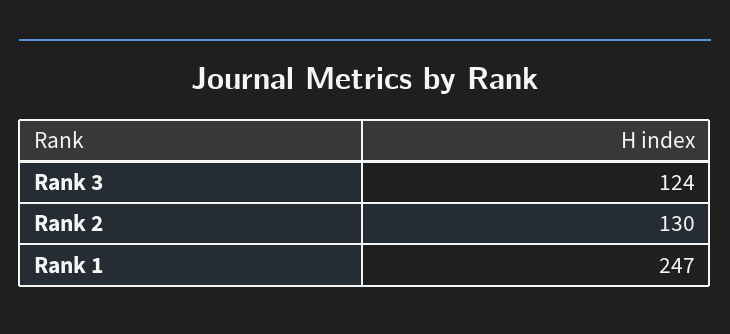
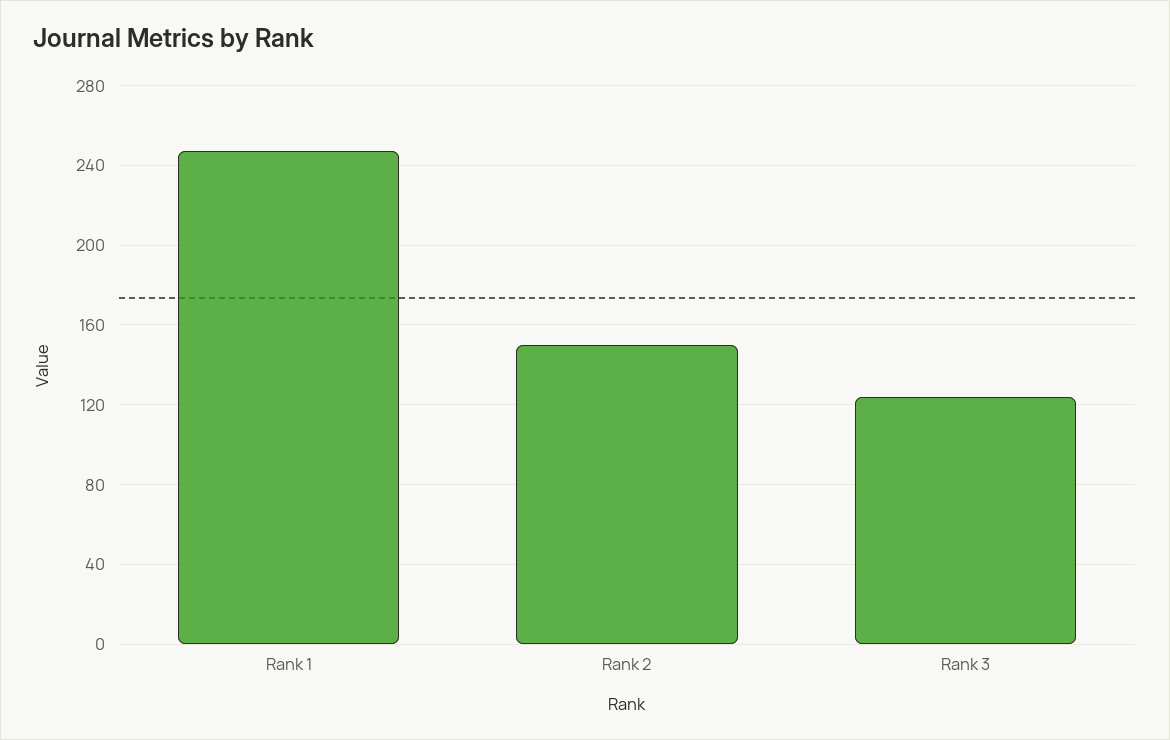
Rank 2: 130 -> 150

